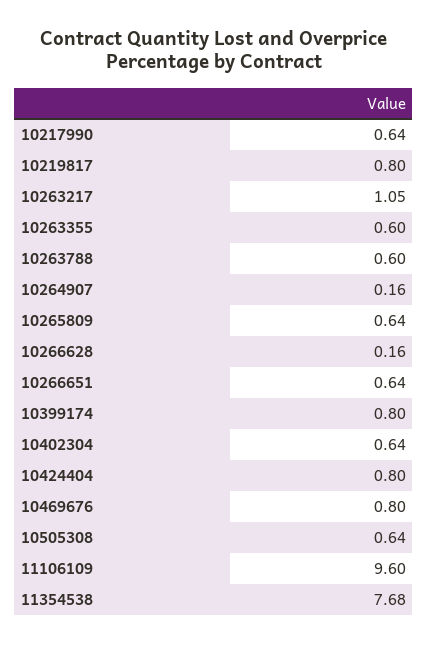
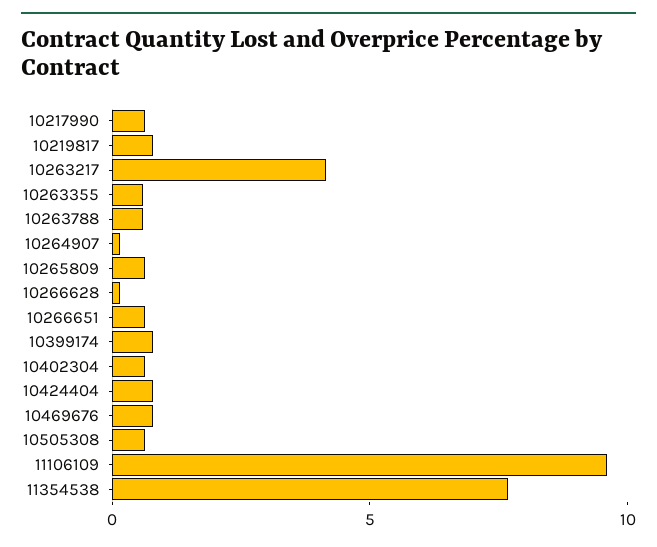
10263217: 1.05 -> 4

